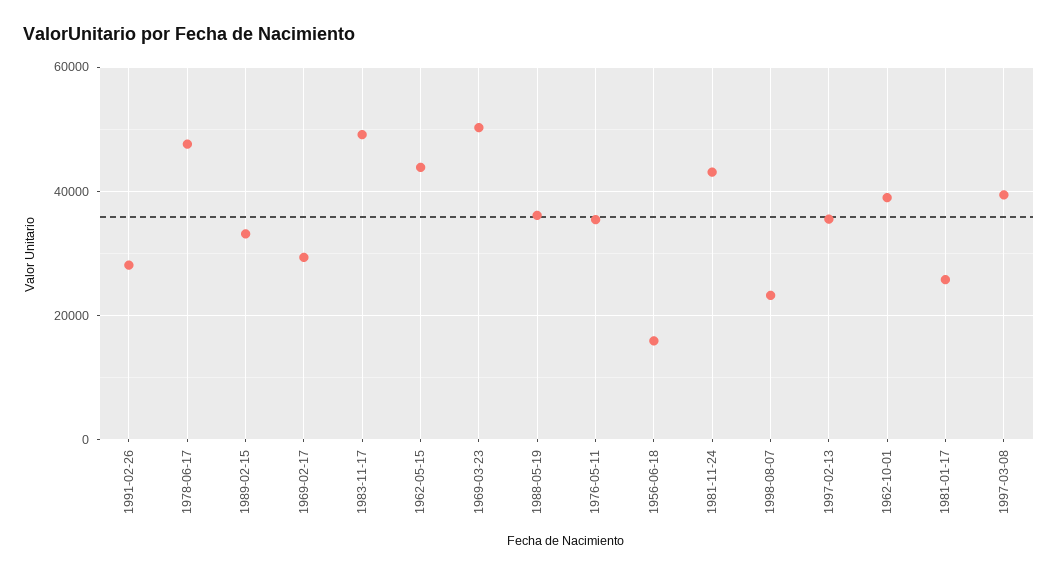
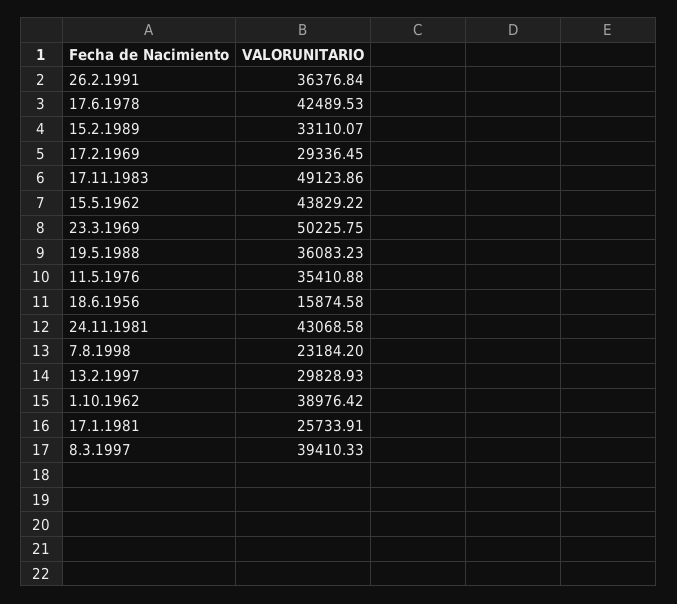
1991-02-26: 28000 -> 36376.84
1978-06-17: 48000 -> 42489.53
1997-02-13: 36000 -> 29828.93

